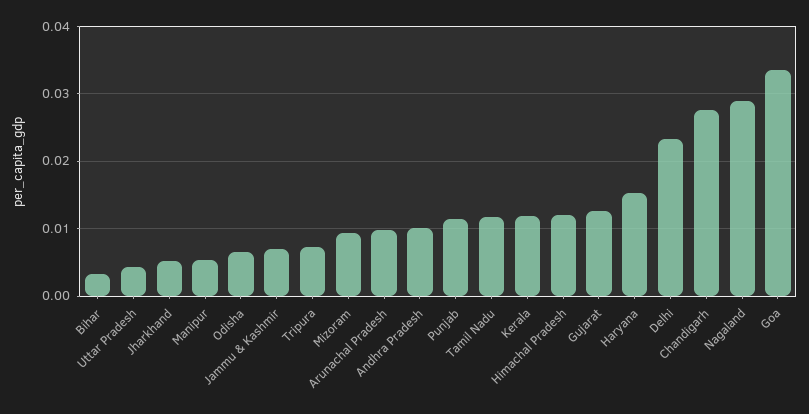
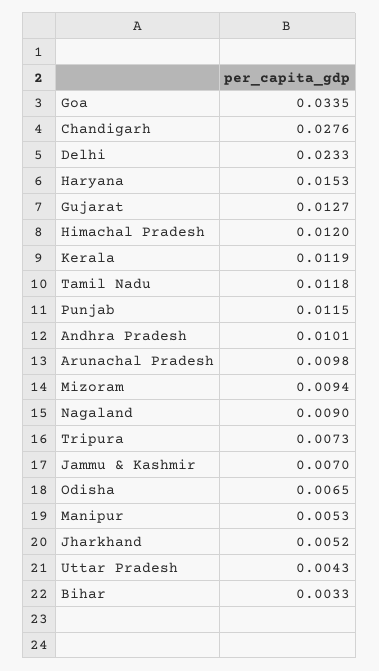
Nagaland: 0.029 -> 0.009

